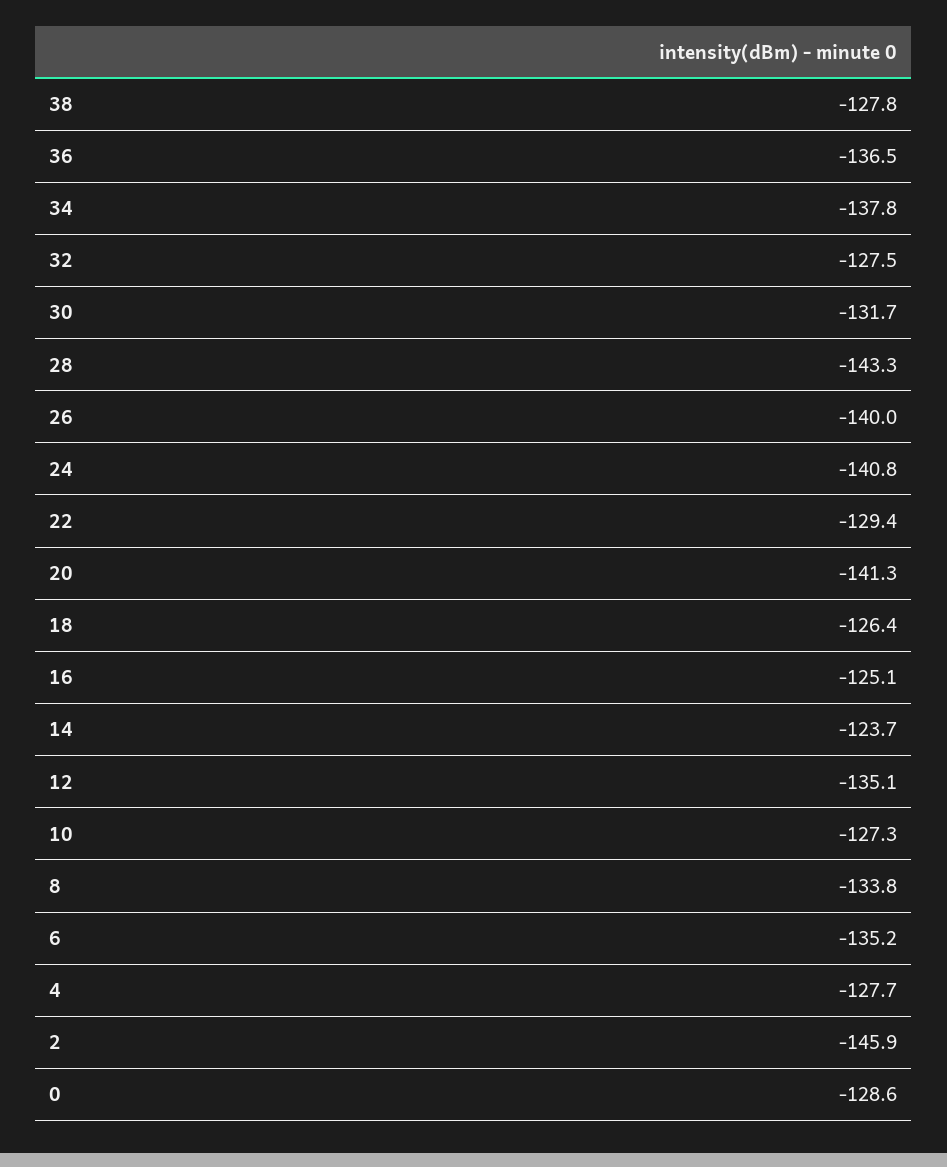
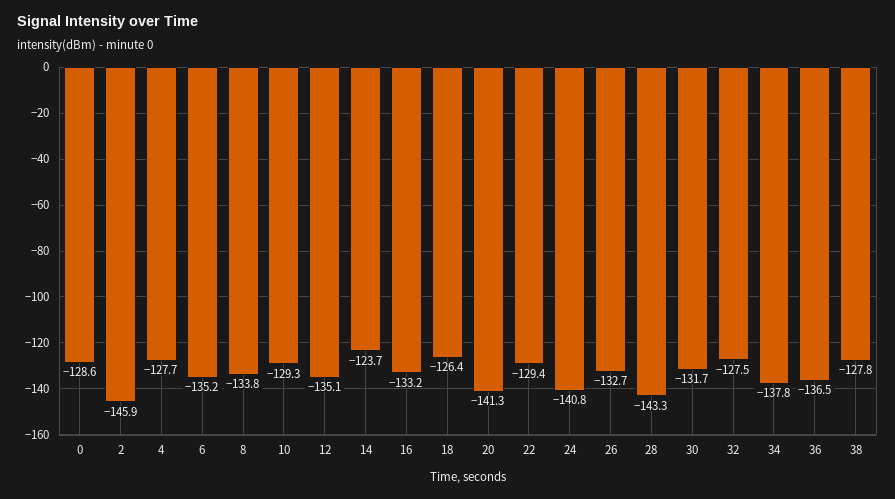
26: -140 -> -132.7
16: -125.1 -> -133.2
10: -127.3 -> -129.3

